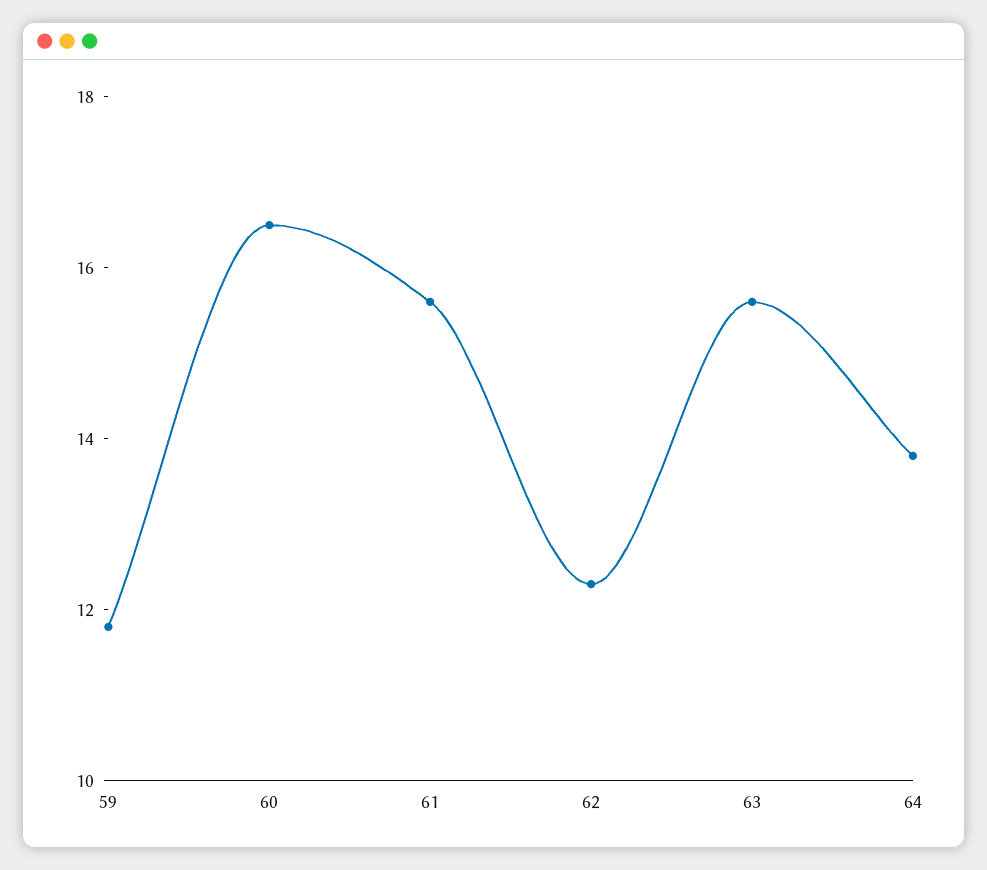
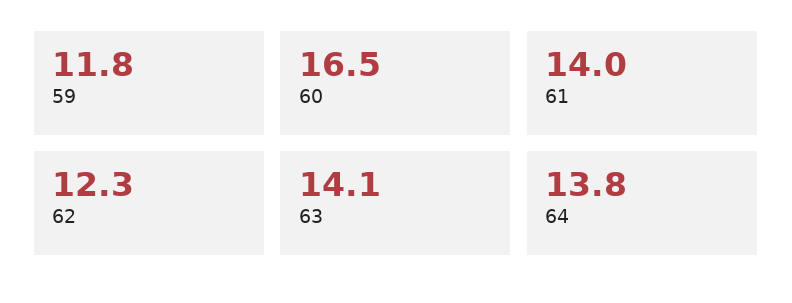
61: 15.5 -> 14
63: 15.5 -> 14.1

